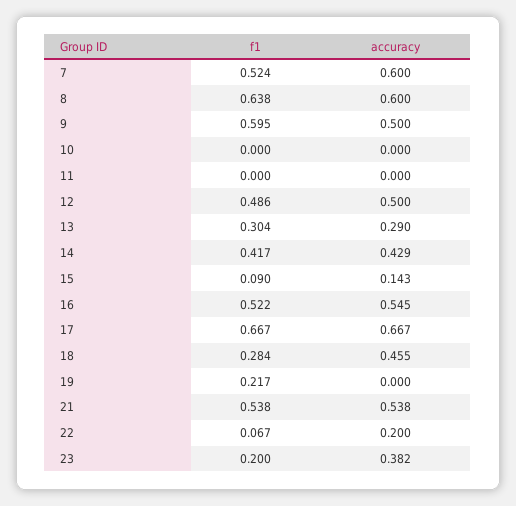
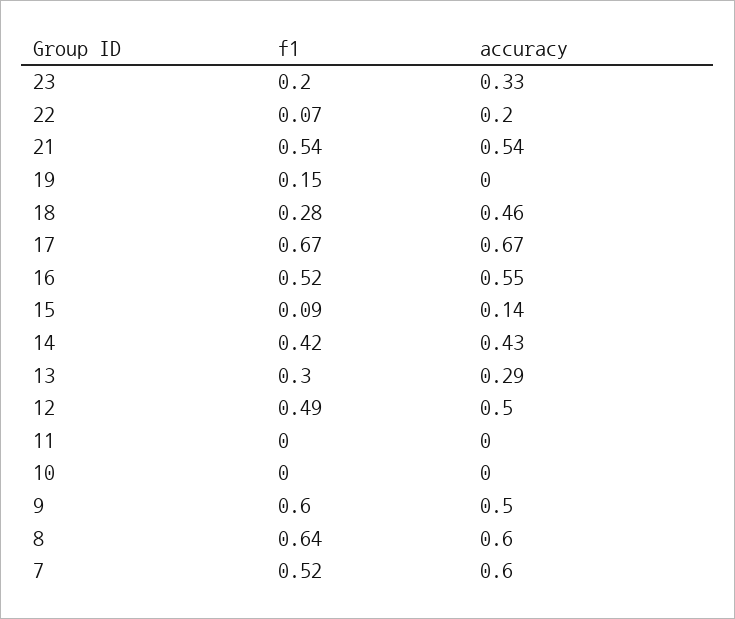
f1, 19: 0.217 -> 0.15
accuracy, 23: 0.382 -> 0.33

